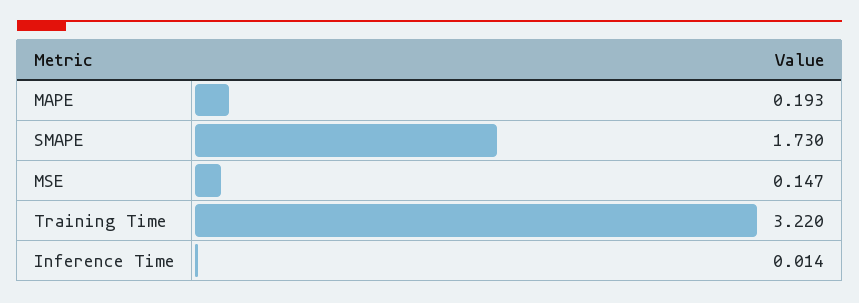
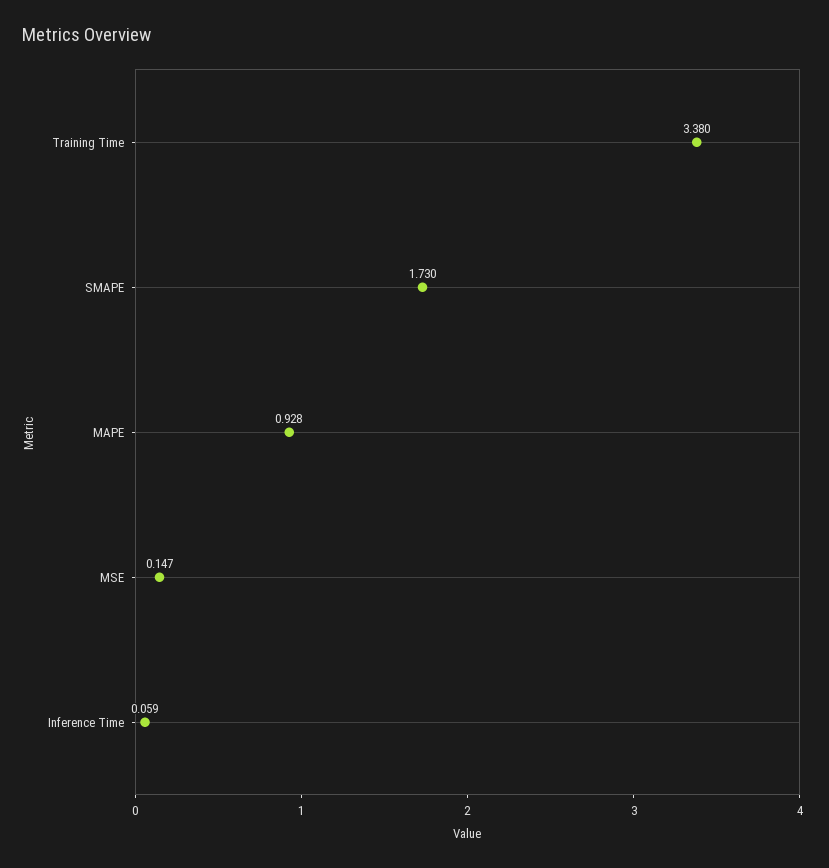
MAPE: 0.193 -> 0.928
Training Time: 3.22 -> 3.38
Inference Time: 0.014 -> 0.059

